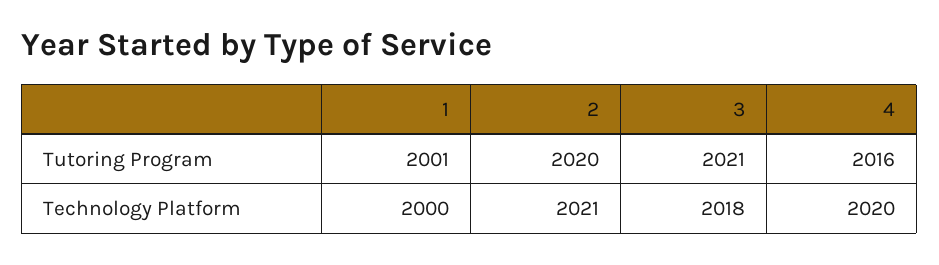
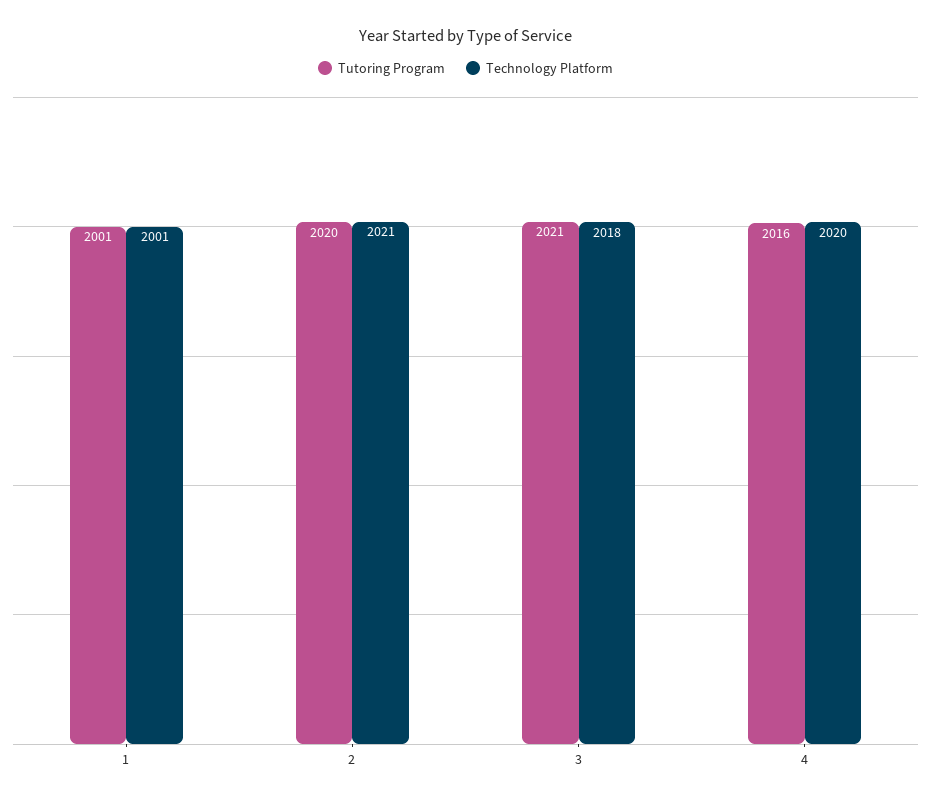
Technology Platform, 1: 2000 -> 2001

